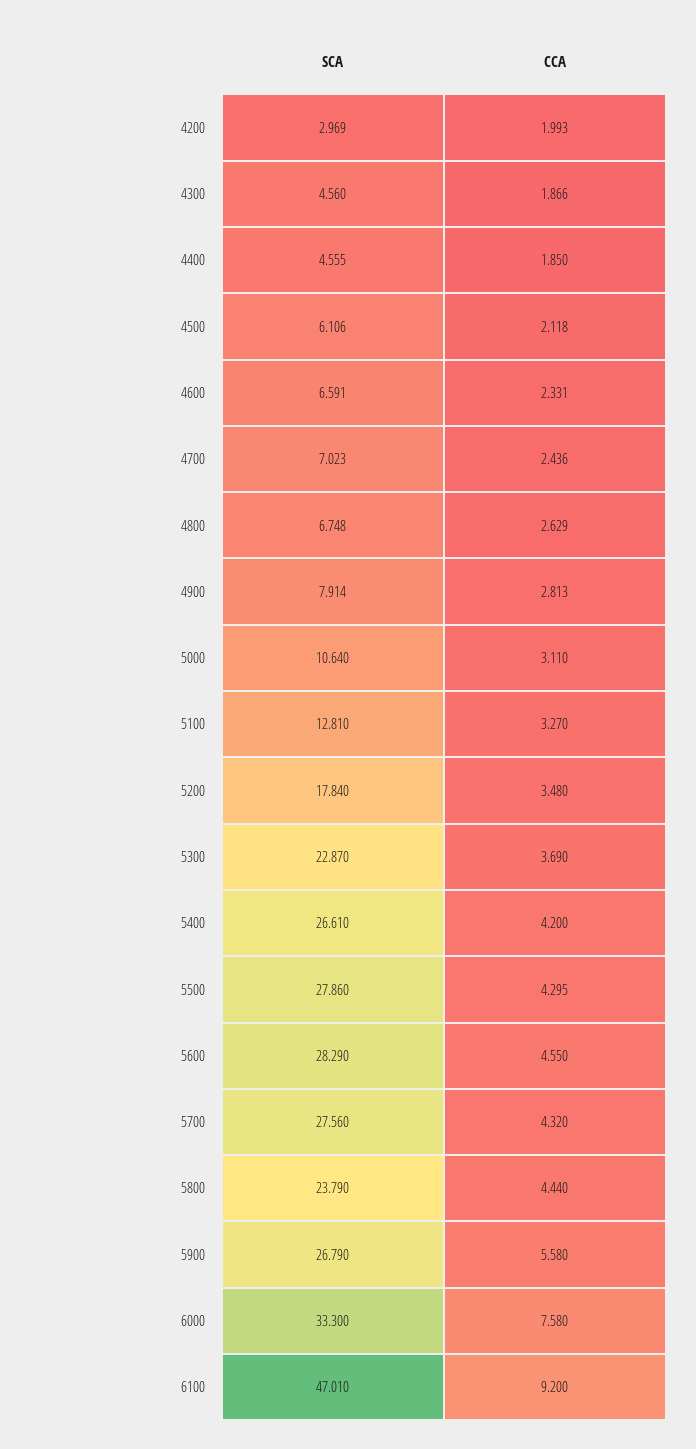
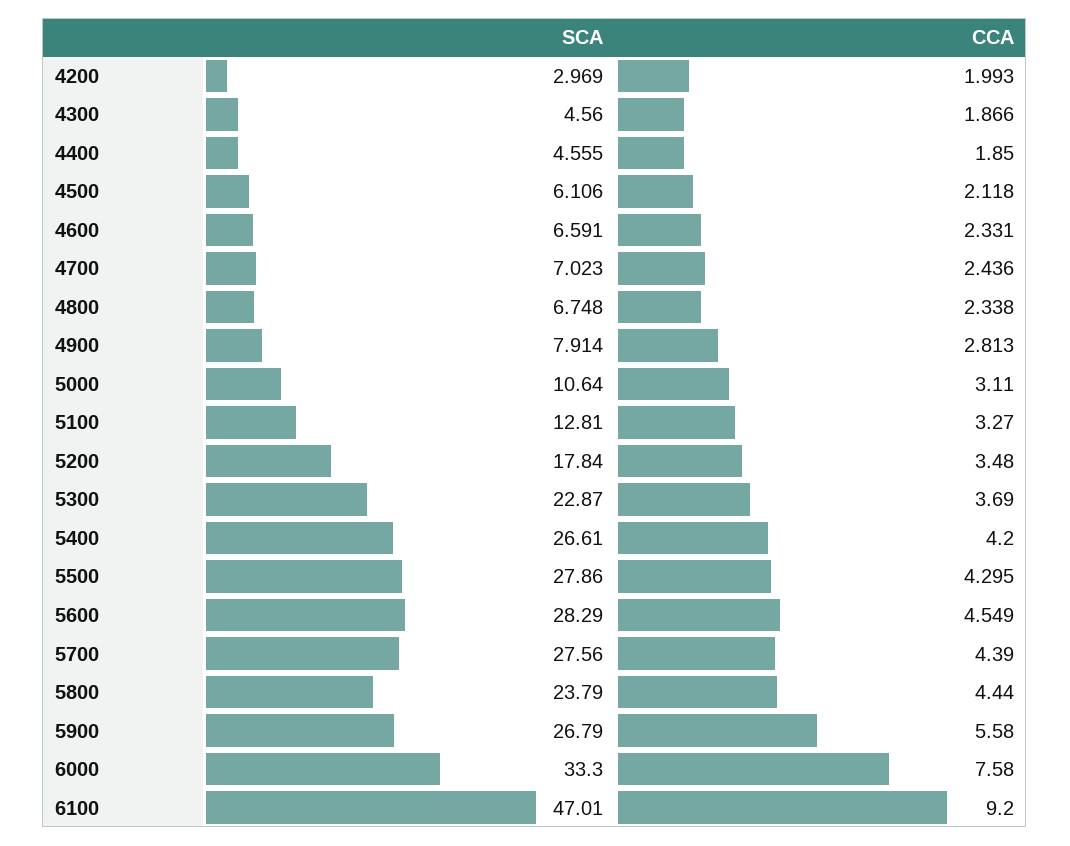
CCA, 4800: 2.629 -> 2.338
CCA, 5600: 4.55 -> 4.549
CCA, 5700: 4.32 -> 4.39

